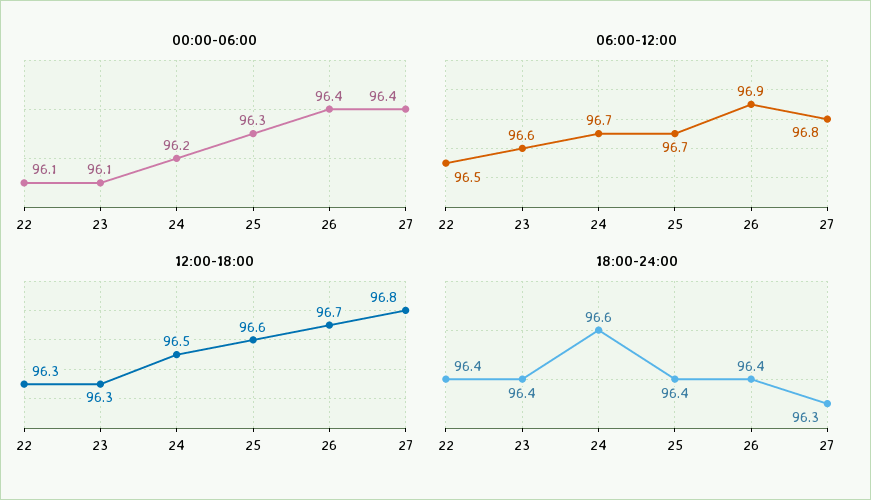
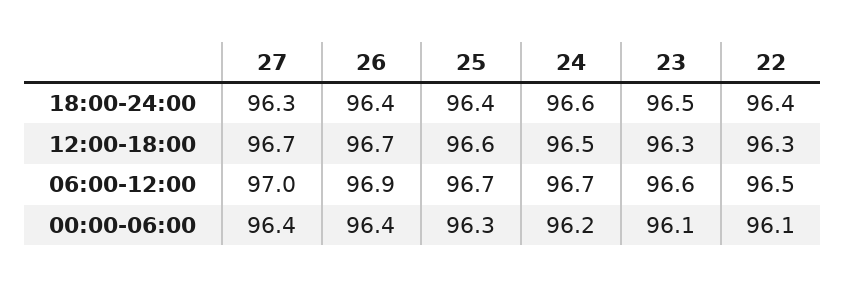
06:00-12:00, 27: 96.8 -> 97
12:00-18:00, 27: 96.8 -> 96.7
18:00-24:00, 23: 96.4 -> 96.5

